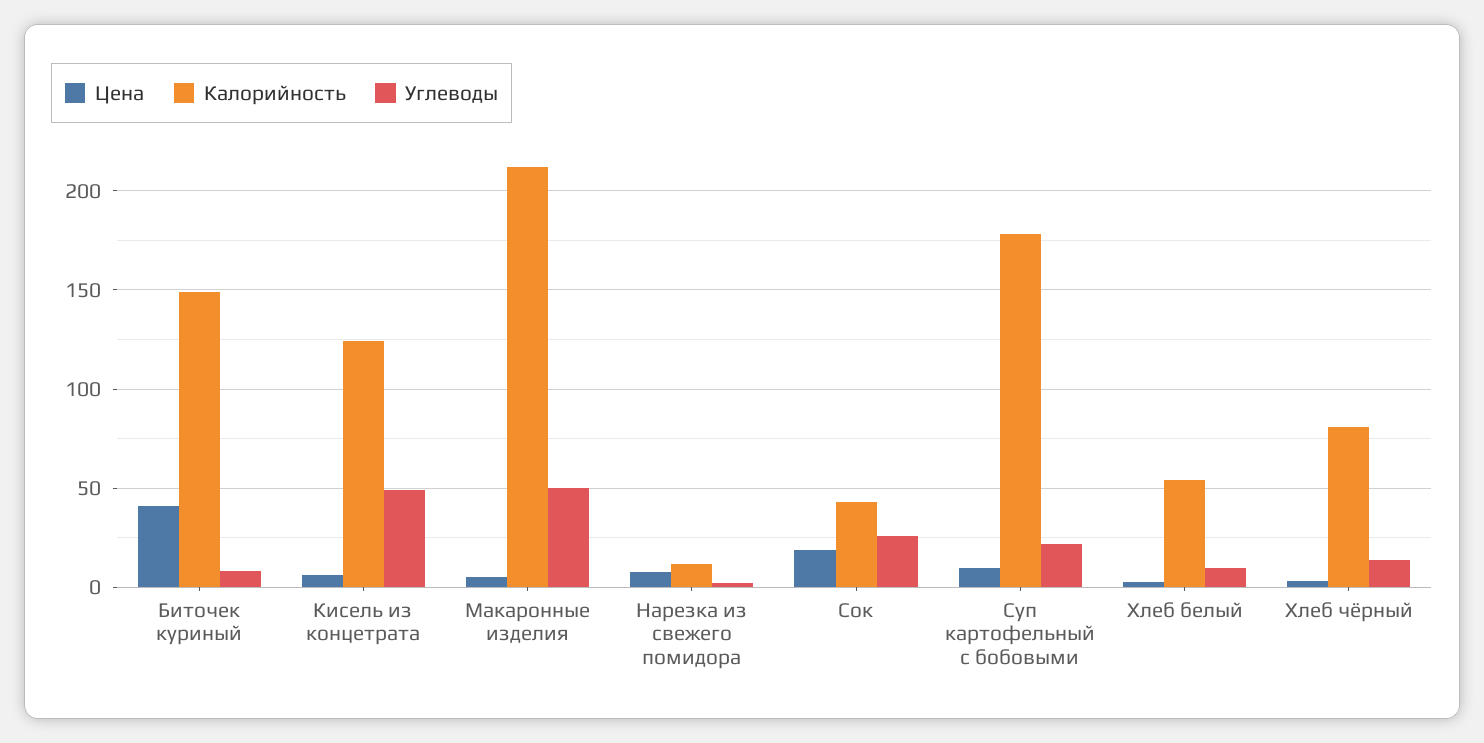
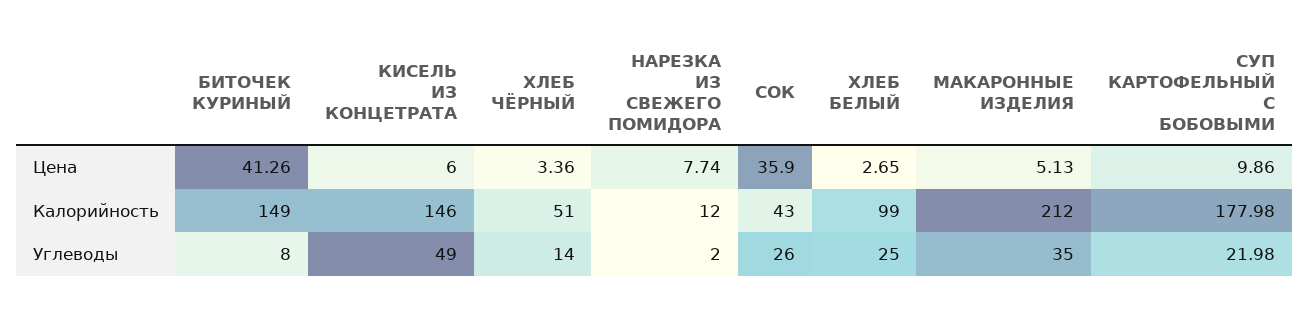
Калорийность, Кисель из концетрата: 125 -> 146
Углеводы, Макаронные изделия: 50 -> 35
Цена, Сок: 20 -> 35.9
Калорийность, Хлеб белый: 55 -> 99
Углеводы, Хлеб белый: 10 -> 25
Калорийность, Хлеб чёрный: 80 -> 51

